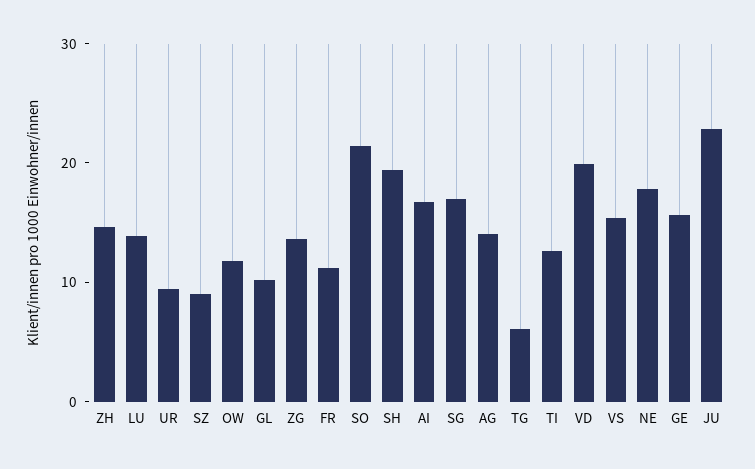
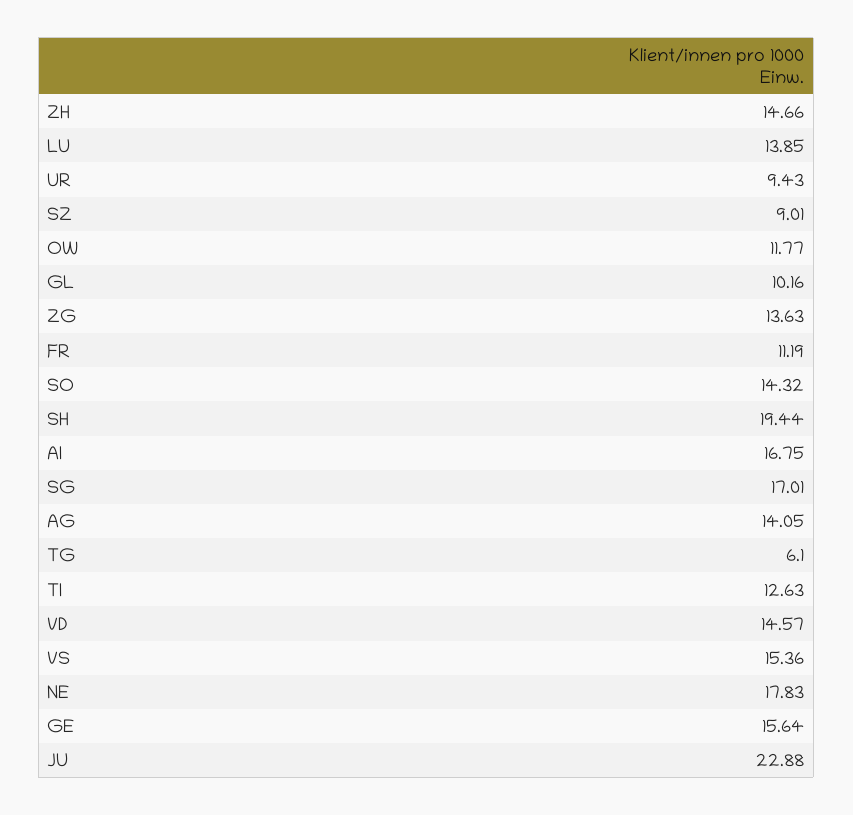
SO: 22 -> 14.32
VD: 20 -> 14.57

